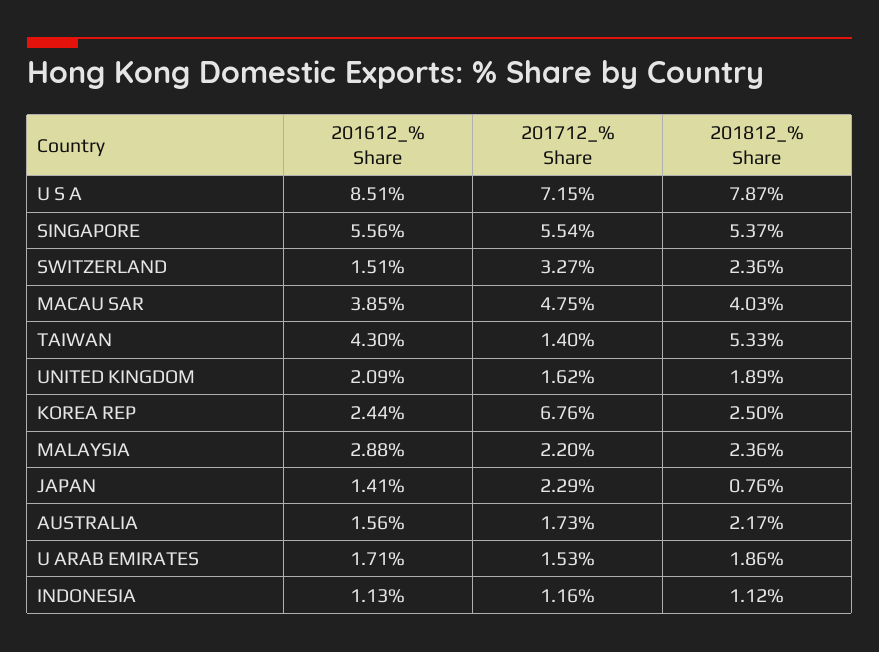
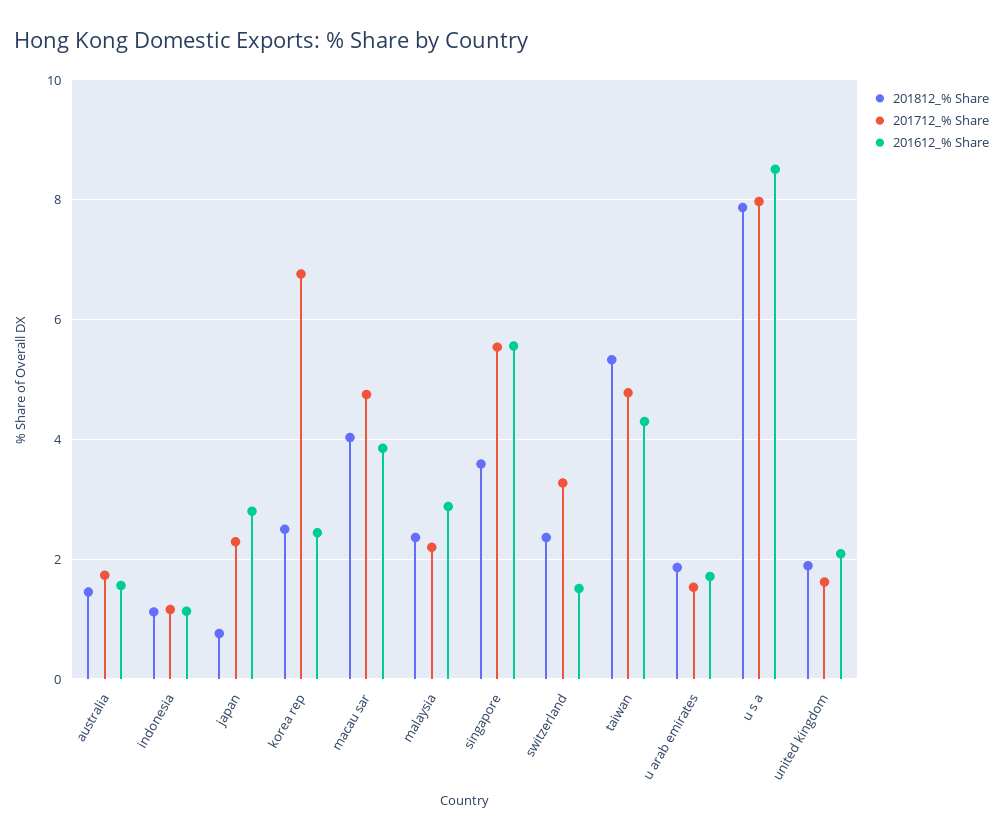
201712_% Share, U S A: 7.15 -> 8
201812_% Share, SINGAPORE: 5.37 -> 3.6
201712_% Share, TAIWAN: 1.4 -> 4.8
201612_% Share, JAPAN: 1.41 -> 2.8
201812_% Share, AUSTRALIA: 2.17 -> 1.4

